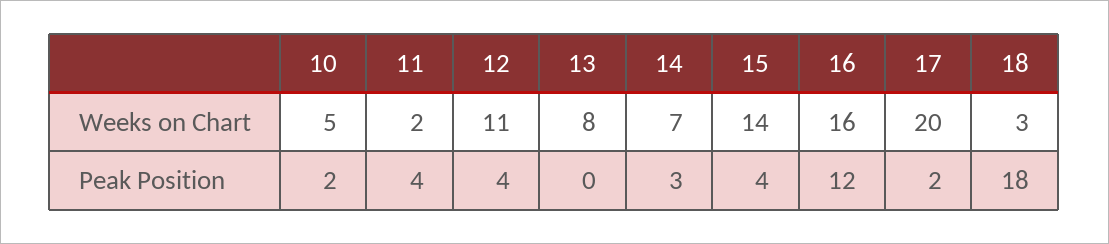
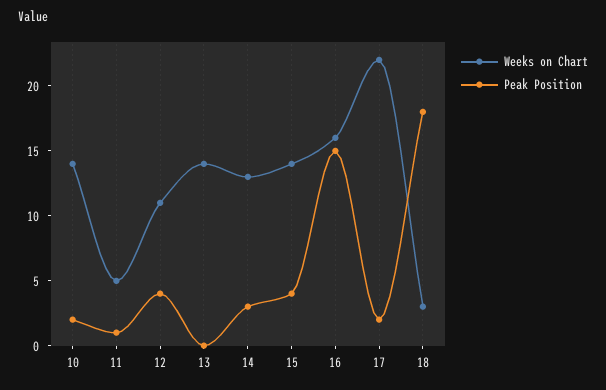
Weeks on Chart, 10: 5 -> 14
Weeks on Chart, 11: 2 -> 5
Weeks on Chart, 13: 8 -> 14
Weeks on Chart, 14: 7 -> 13
Weeks on Chart, 17: 20 -> 22
Peak Position, 11: 4 -> 1
Peak Position, 16: 12 -> 15

